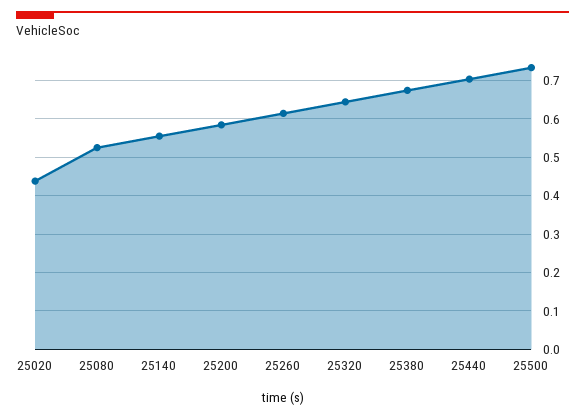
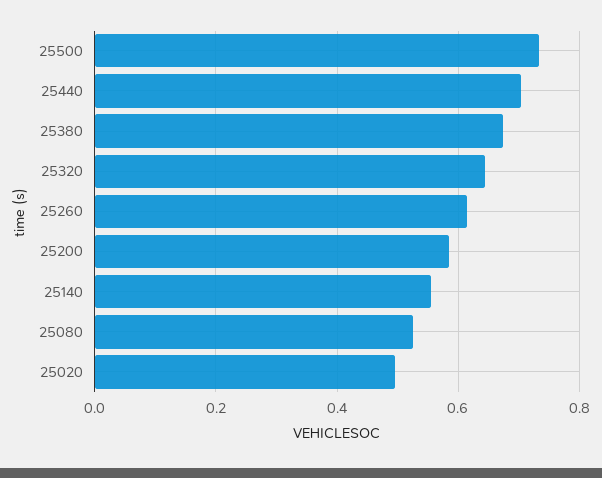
25020: 0.44 -> 0.5

